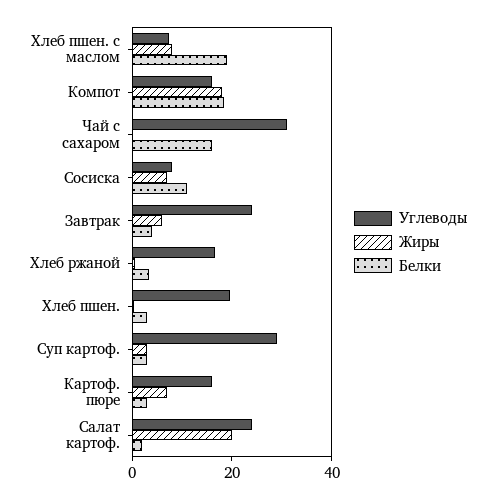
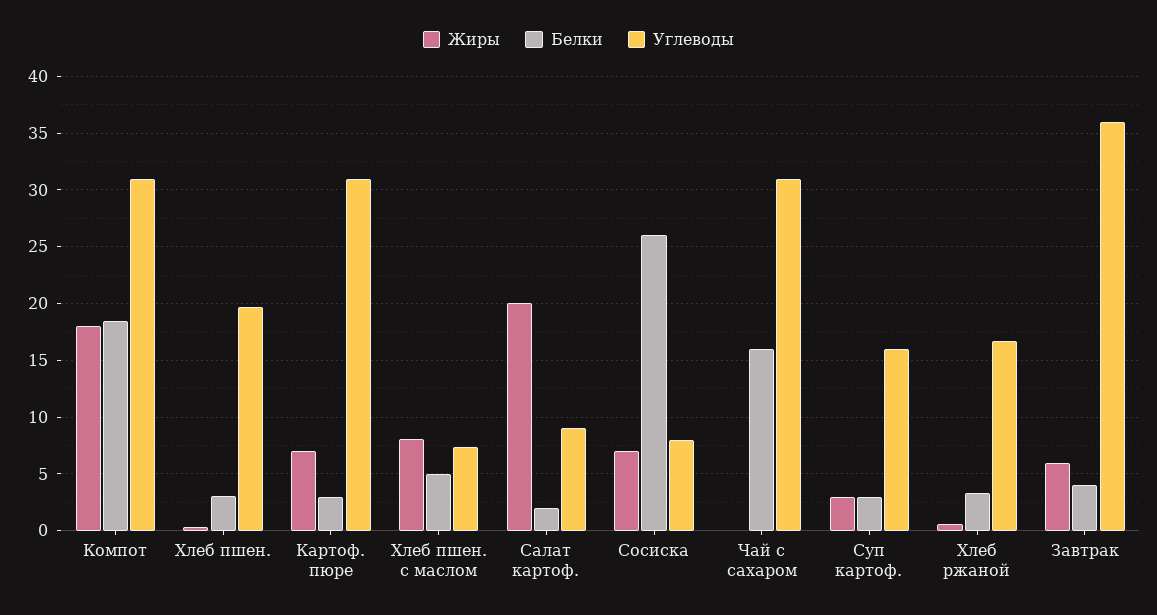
Белки, Хлеб пшен. с маслом: 20 -> 5
Углеводы, Компот: 15 -> 31
Белки, Сосиска: 10 -> 26
Углеводы, Завтрак: 25 -> 36
Углеводы, Суп картоф.: 30 -> 16
Углеводы, Картоф. пюре: 15 -> 31
Углеводы, Салат картоф.: 25 -> 9

